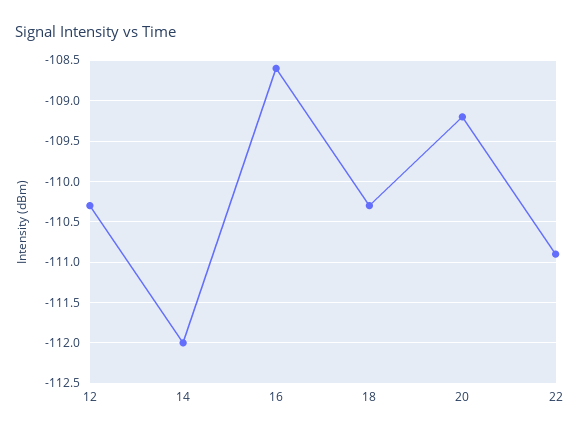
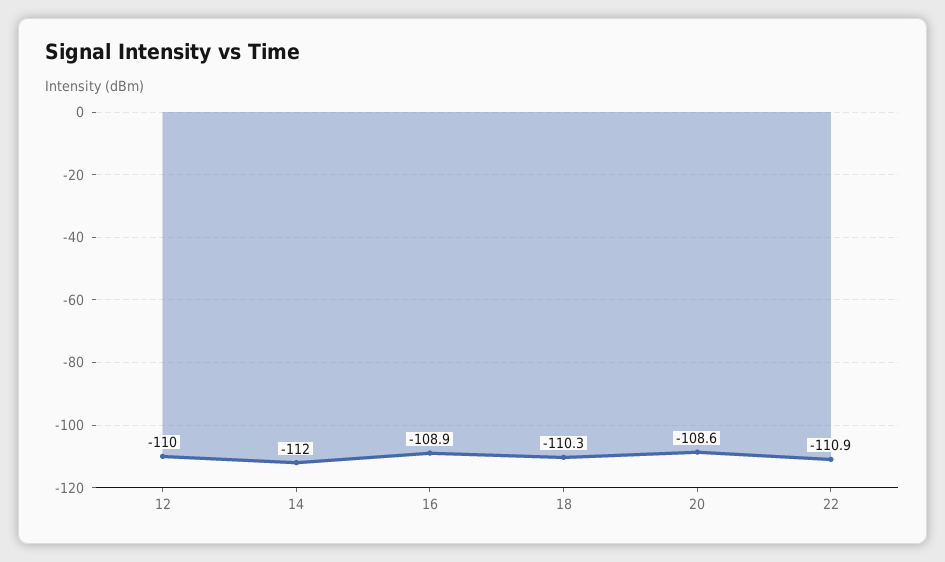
12: -110.3 -> -110
16: -108.6 -> -108.9
20: -109.2 -> -108.6

